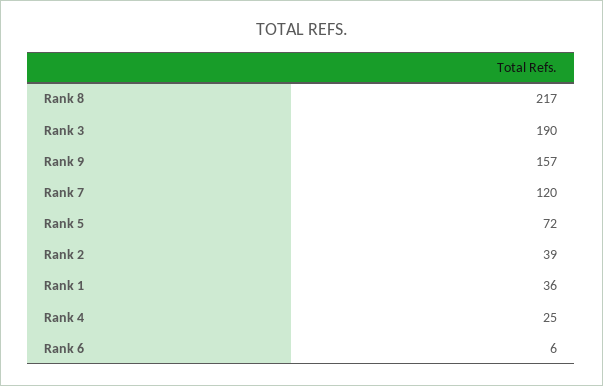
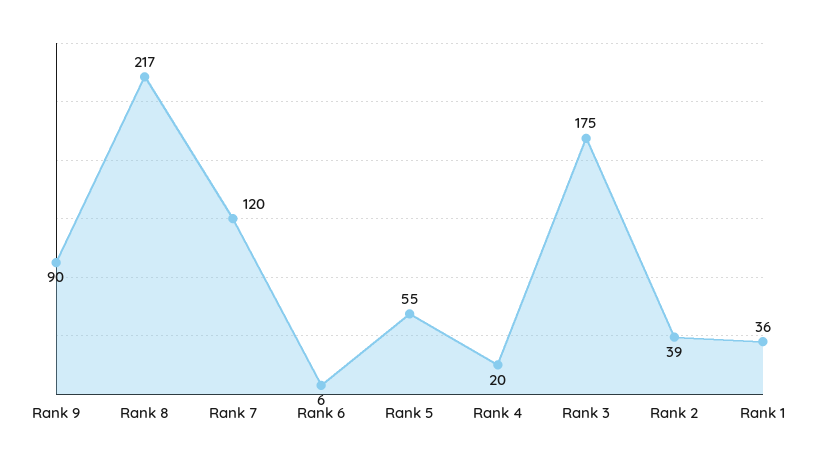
Rank 3: 190 -> 175
Rank 9: 157 -> 90
Rank 5: 72 -> 55
Rank 4: 25 -> 20

